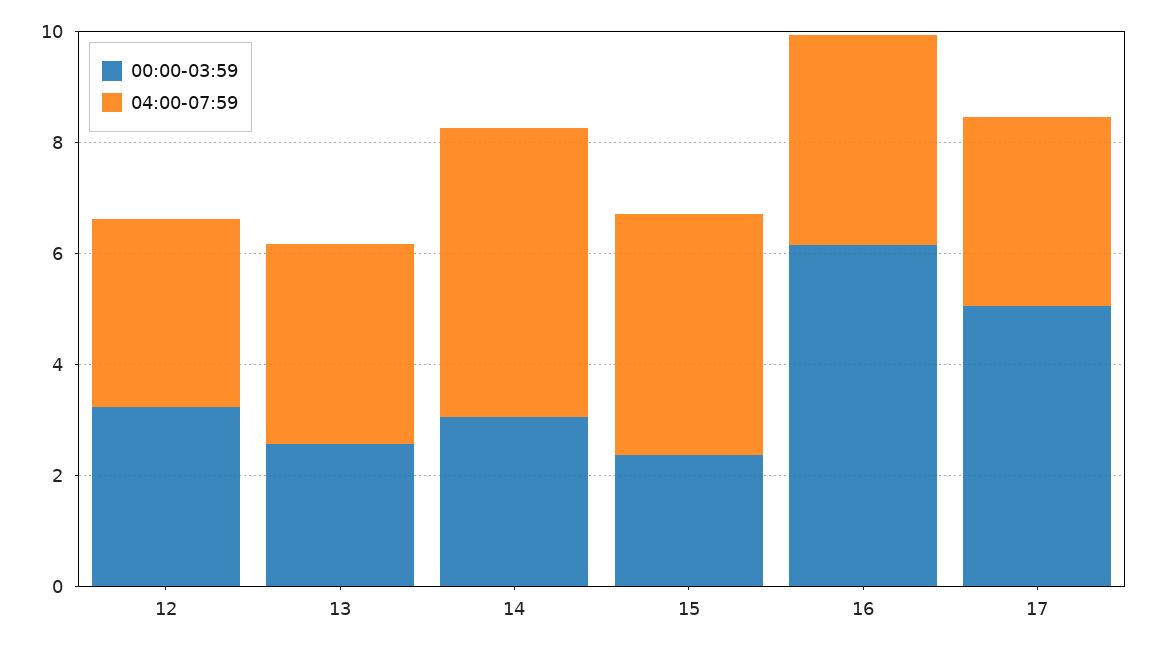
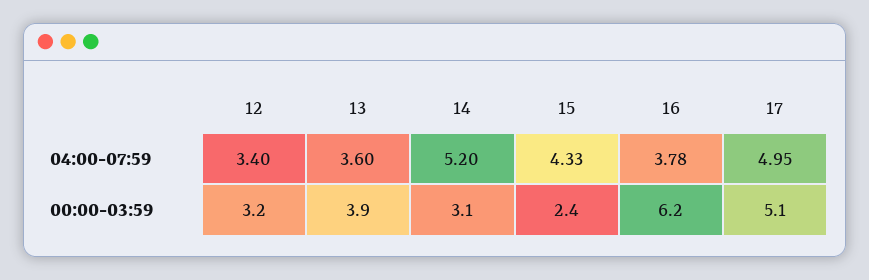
00:00-03:59, 13: 2.5 -> 3.9
04:00-07:59, 17: 3.5 -> 4.95

